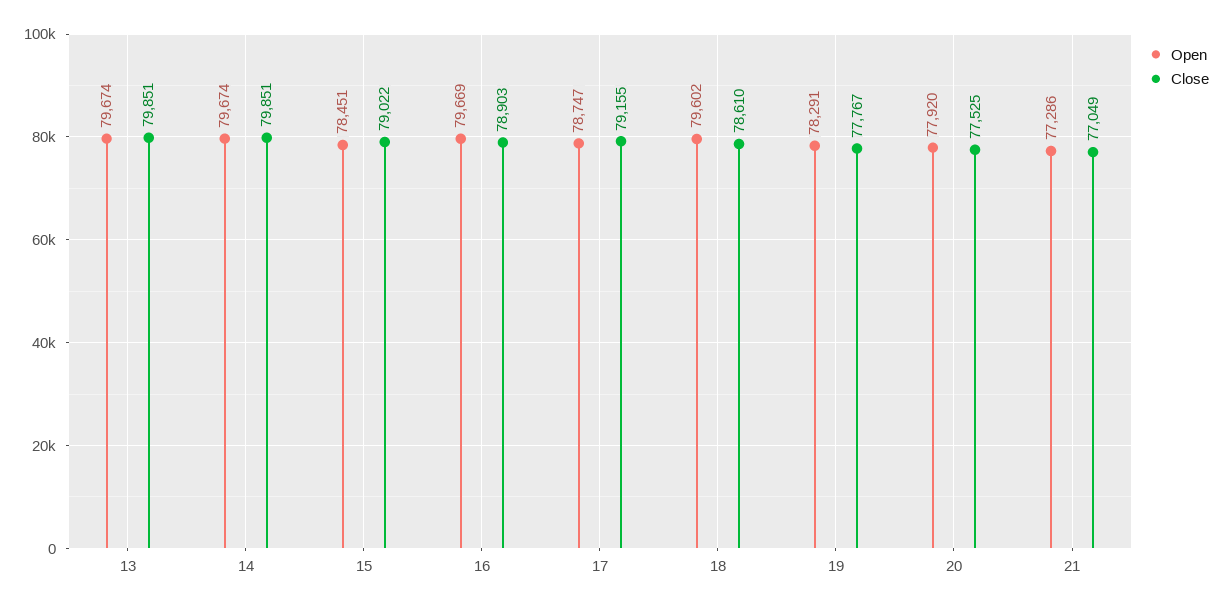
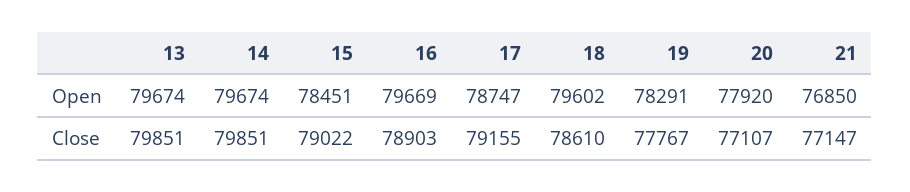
Close, 20: 77525 -> 77107
Open, 21: 77286 -> 76850
Close, 21: 77049 -> 77147

